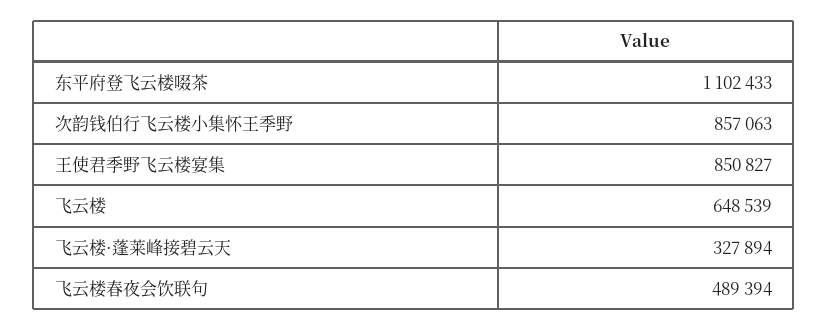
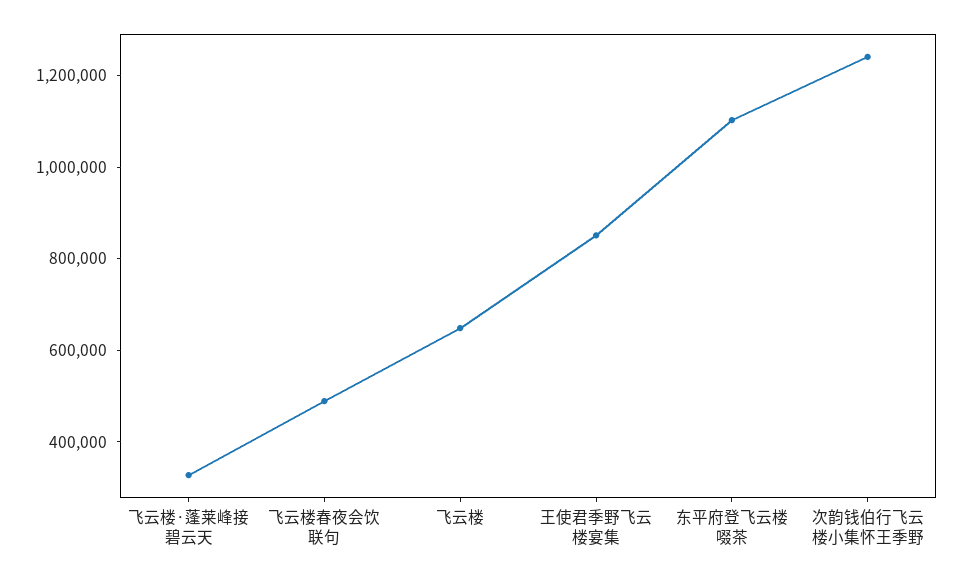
次韵钱伯行飞云楼小集怀王季野: 857063 -> 1250000

